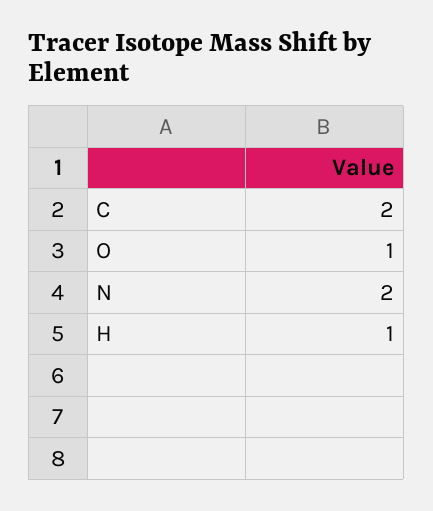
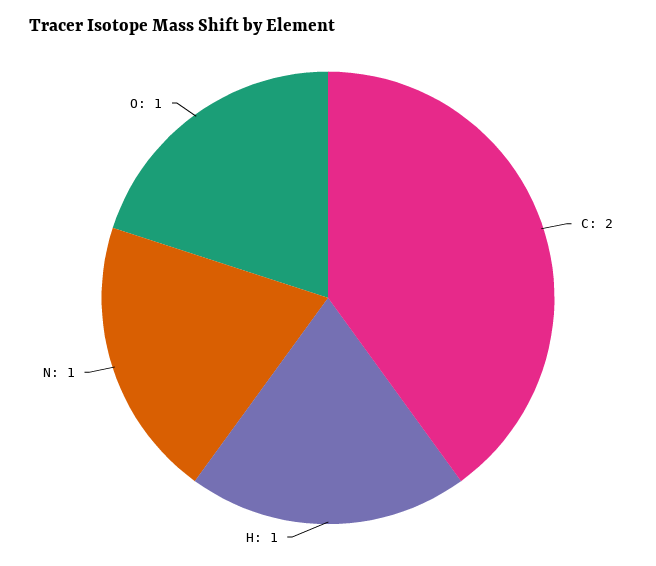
N: 2 -> 1

